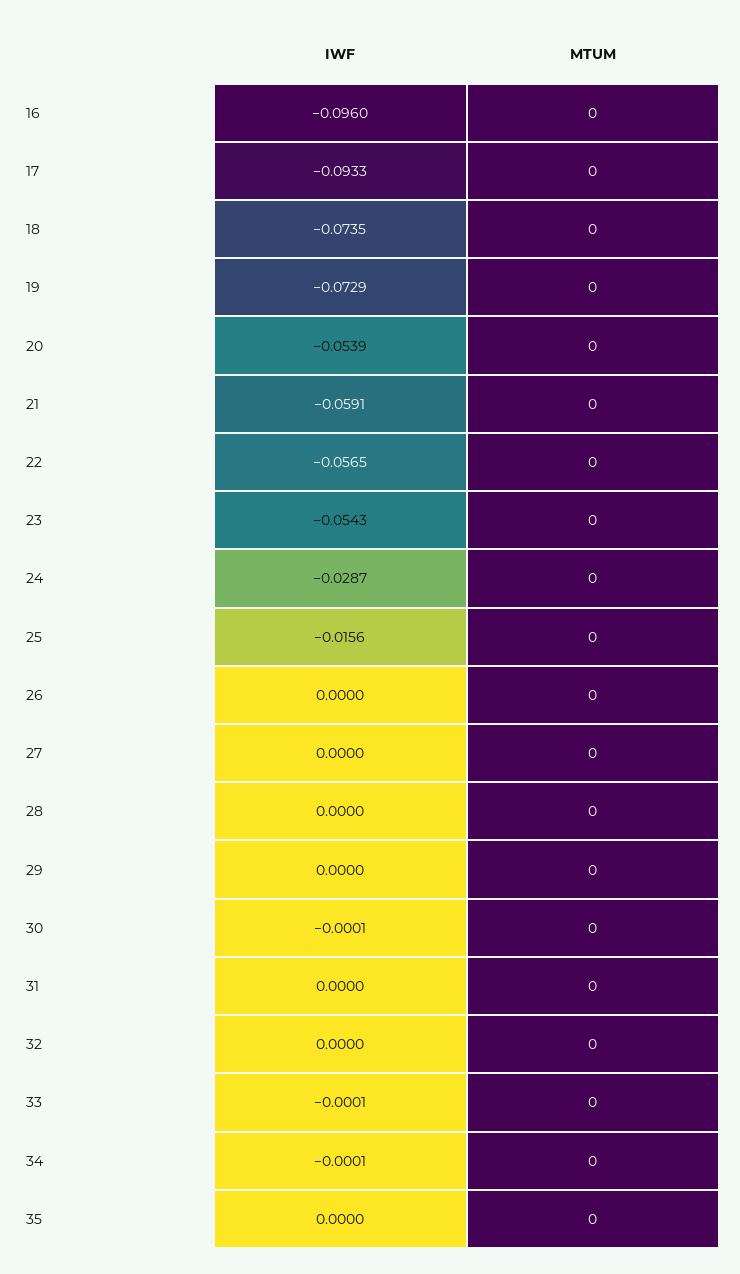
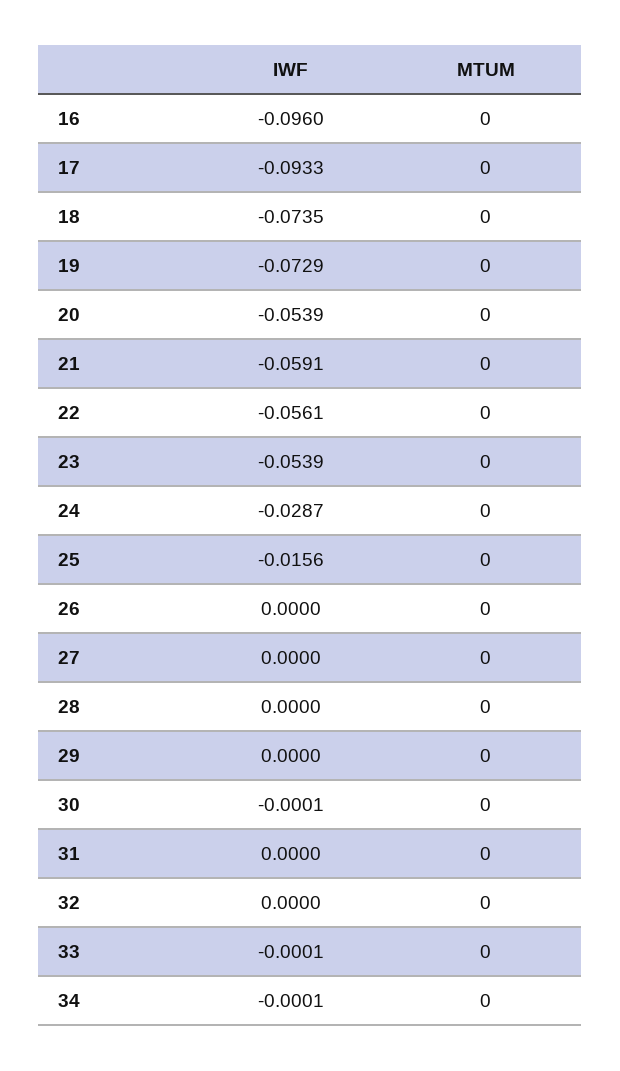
IWF, 22: -0.0565 -> -0.0561
IWF, 23: -0.0543 -> -0.0539
IWF, 35: 0 -> none
MTUM, 35: 0 -> none

